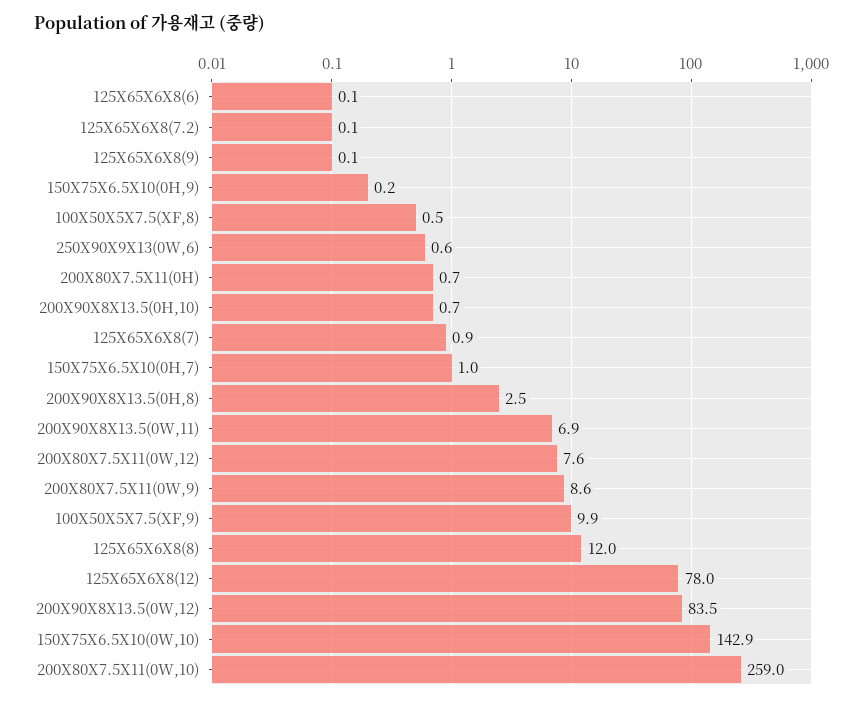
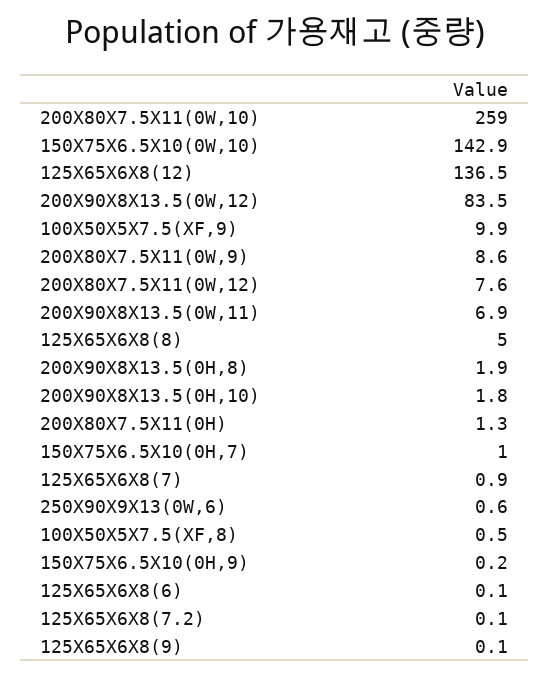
200X80X7.5X11(0H): 0.7 -> 1.3
200X90X8X13.5(0H,10): 0.7 -> 1.8
200X90X8X13.5(0H,8): 2.5 -> 1.9
125X65X6X8(8): 12 -> 5
125X65X6X8(12): 78 -> 136.5

